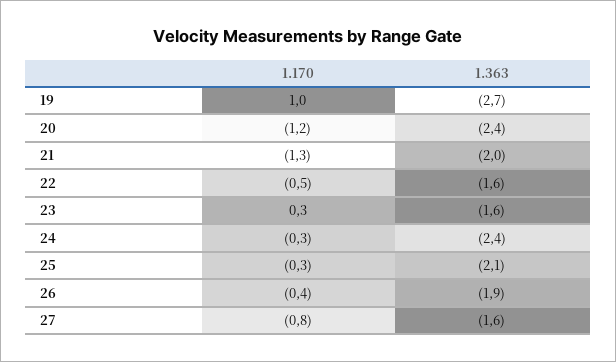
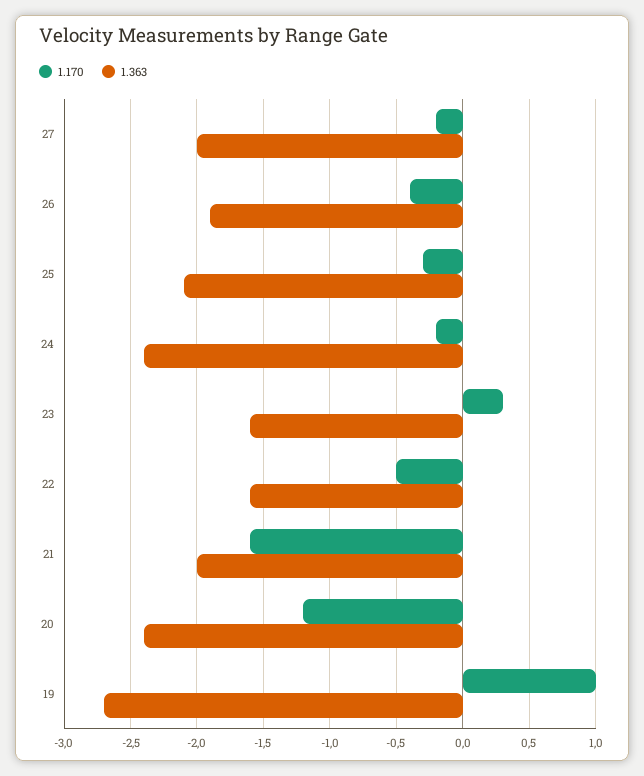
1.170, 21: -1.3 -> -1.6
1.170, 24: -0.3 -> -0.2
1.170, 27: -0.8 -> -0.2
1.363, 27: -1.6 -> -2

